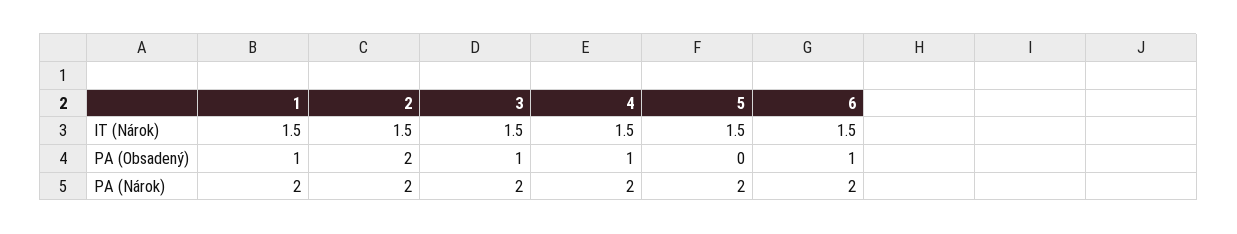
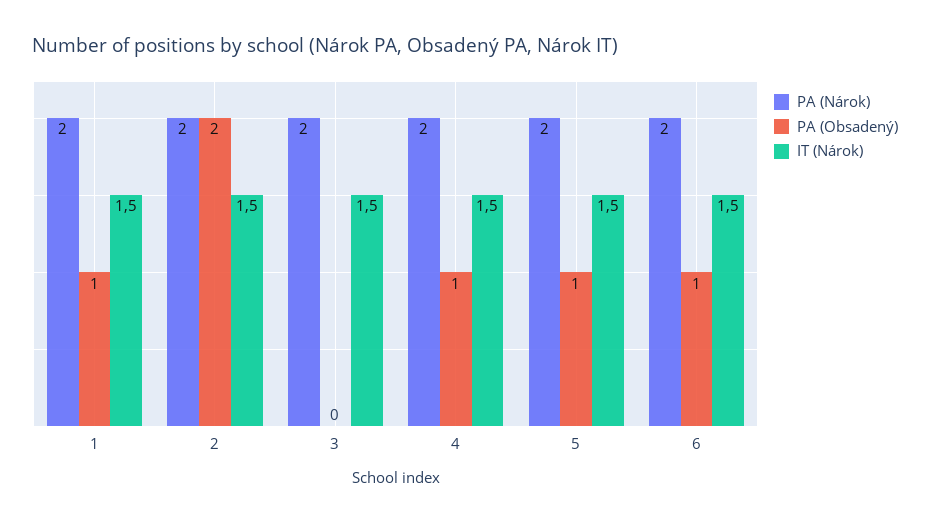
PA (Obsadený), 3: 1 -> 0
PA (Obsadený), 5: 0 -> 1

